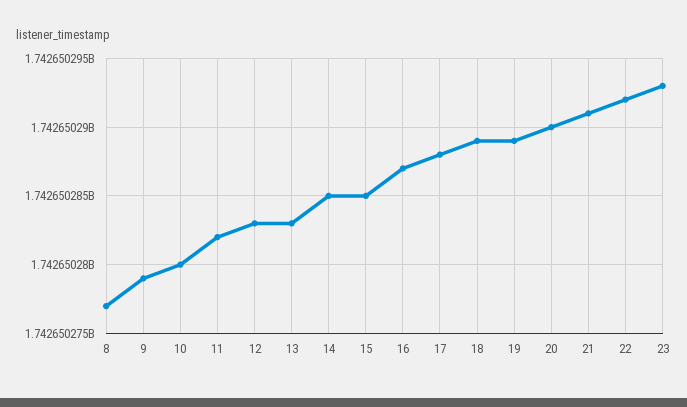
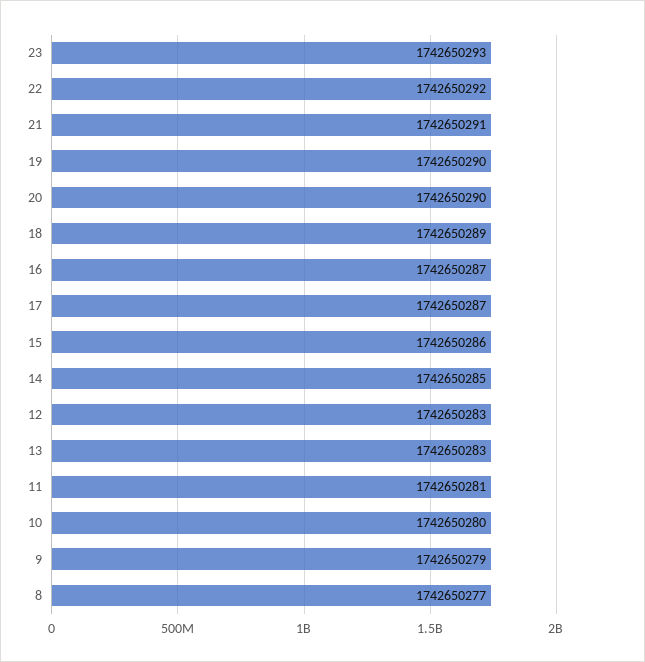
11: 1742650282 -> 1742650281
15: 1742650285 -> 1742650286
17: 1742650288 -> 1742650287
19: 1742650289 -> 1742650290

